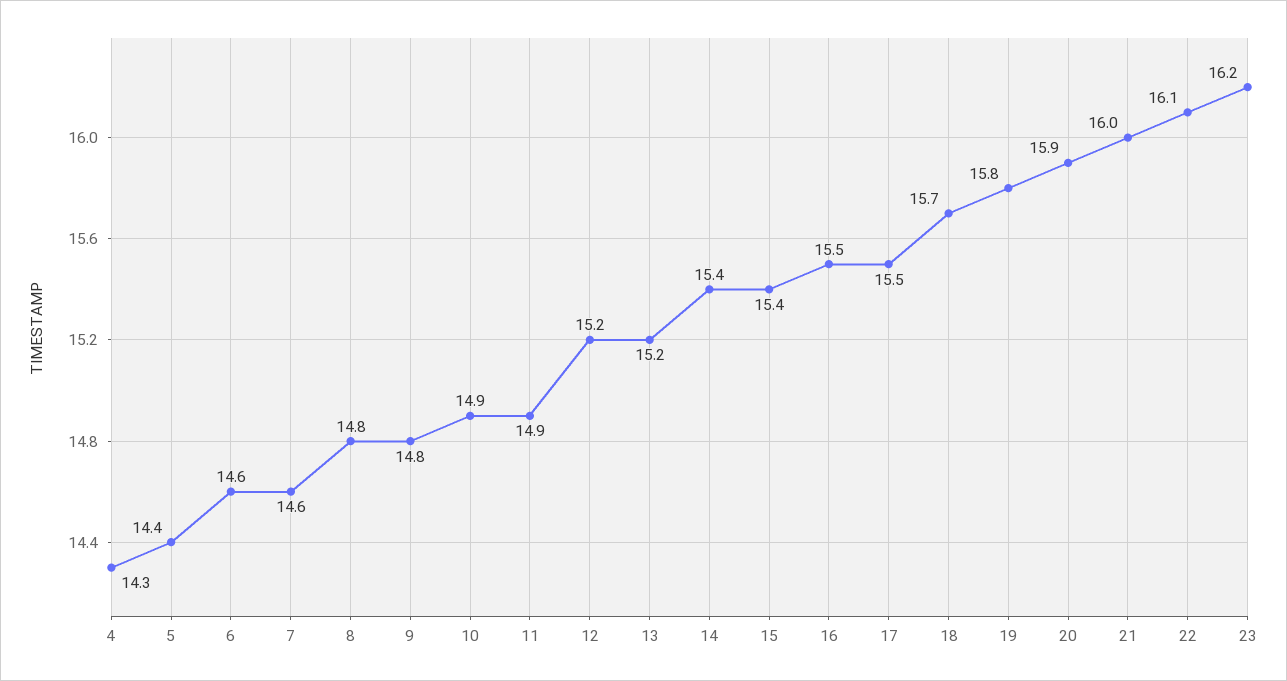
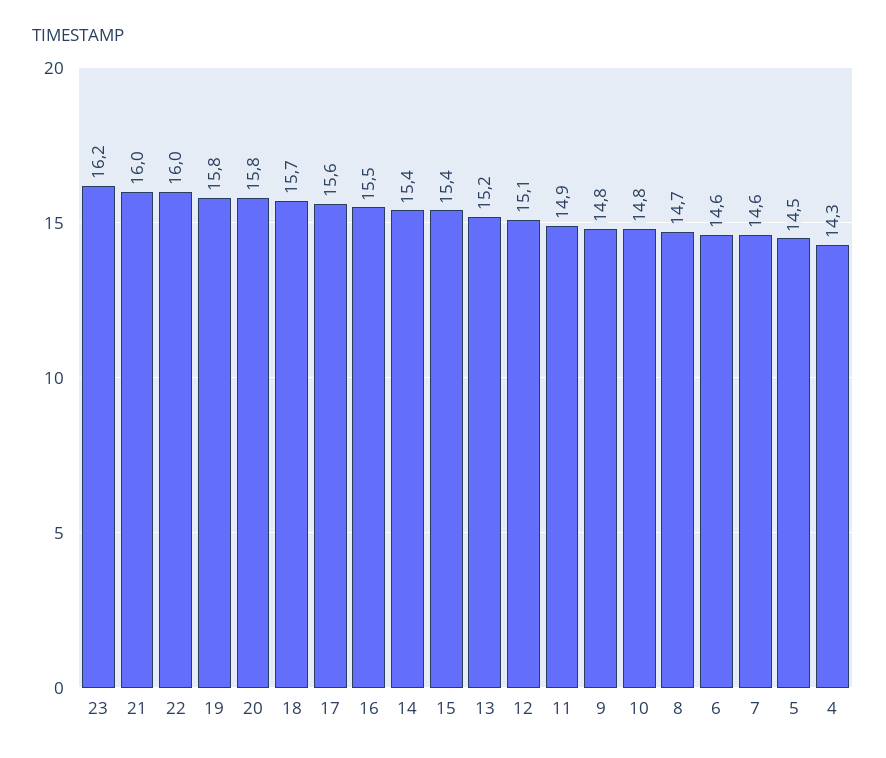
5: 14.4 -> 14.5
8: 14.8 -> 14.7
10: 14.9 -> 14.8
12: 15.2 -> 15.1
17: 15.5 -> 15.6
20: 15.9 -> 15.8
22: 16.1 -> 16

